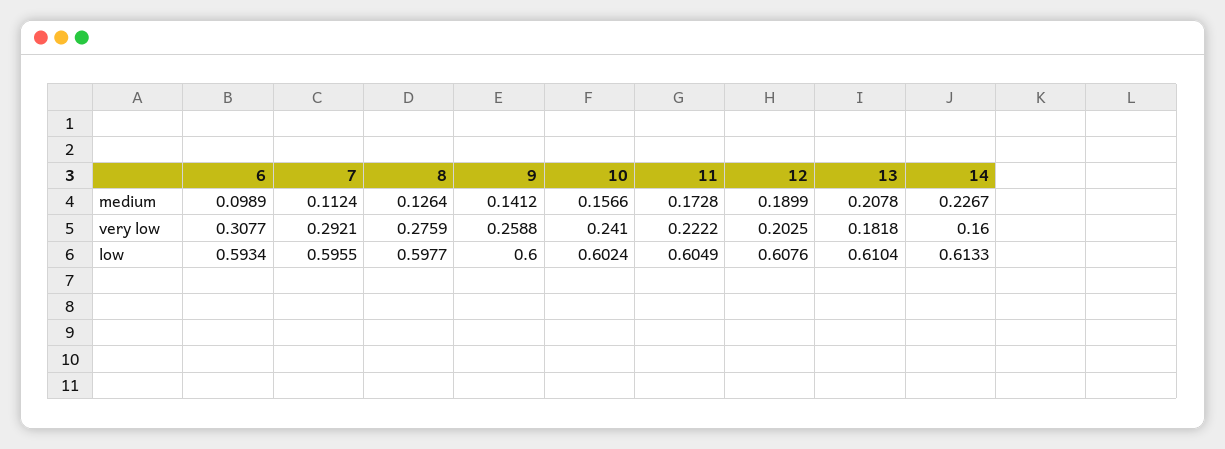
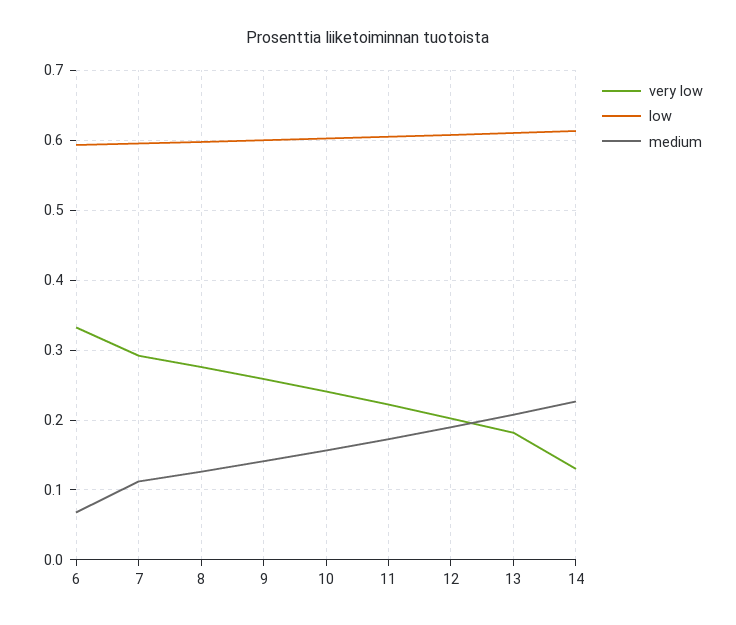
medium, 6: 0.0989 -> 0.07
very low, 6: 0.3077 -> 0.33
very low, 14: 0.16 -> 0.13

